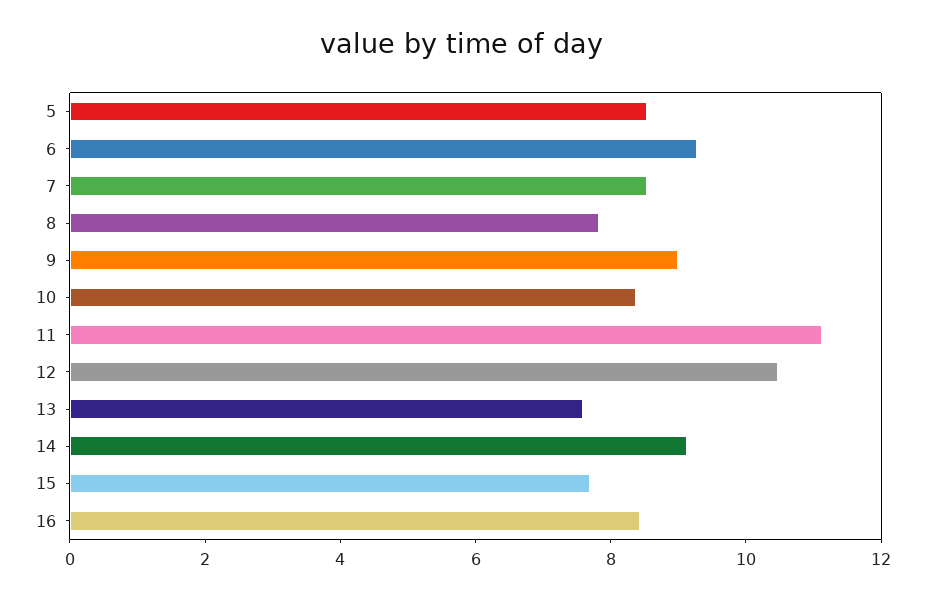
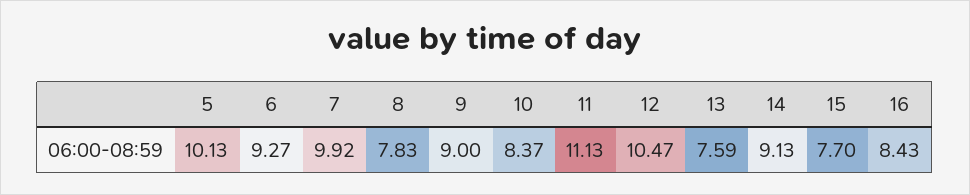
5: 8.5 -> 10.13
7: 8.5 -> 9.92

